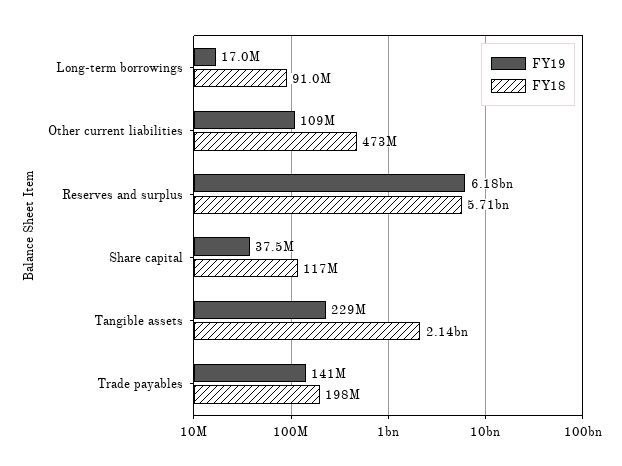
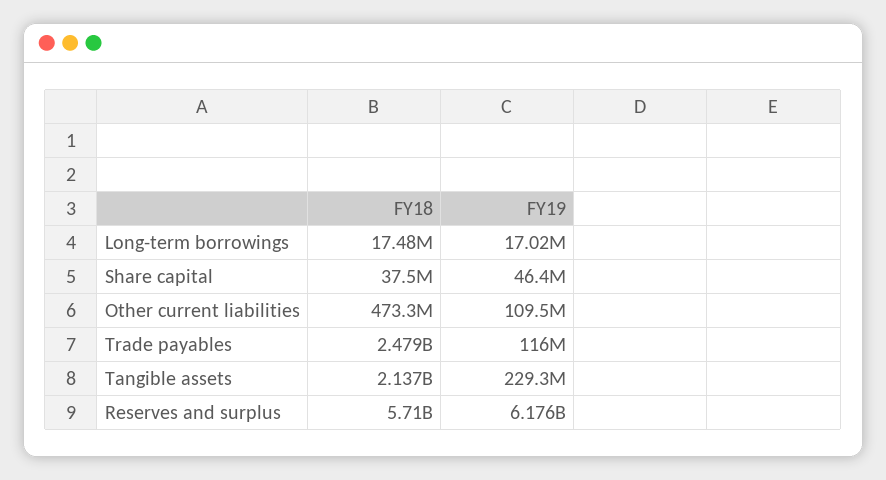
FY18, Long-term borrowings: 91000000 -> 17480000
FY19, Share capital: 37500000 -> 46400000
FY18, Share capital: 117000000 -> 37500000
FY19, Trade payables: 141000000 -> 116000000
FY18, Trade payables: 198000000 -> 2479000000

